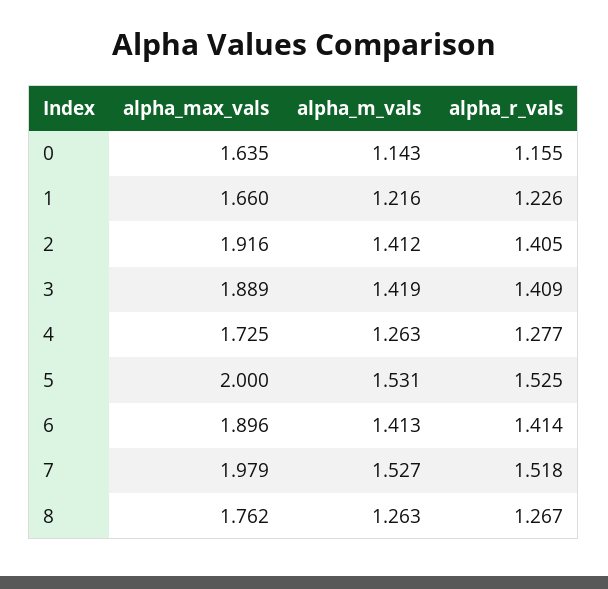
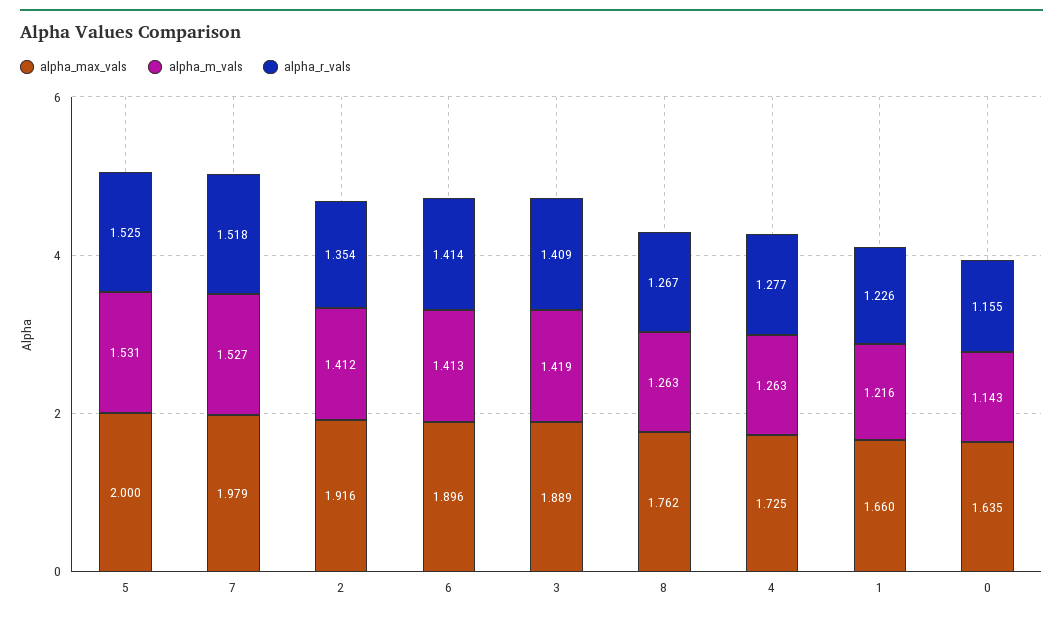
alpha_r_vals, 2: 1.405 -> 1.354

